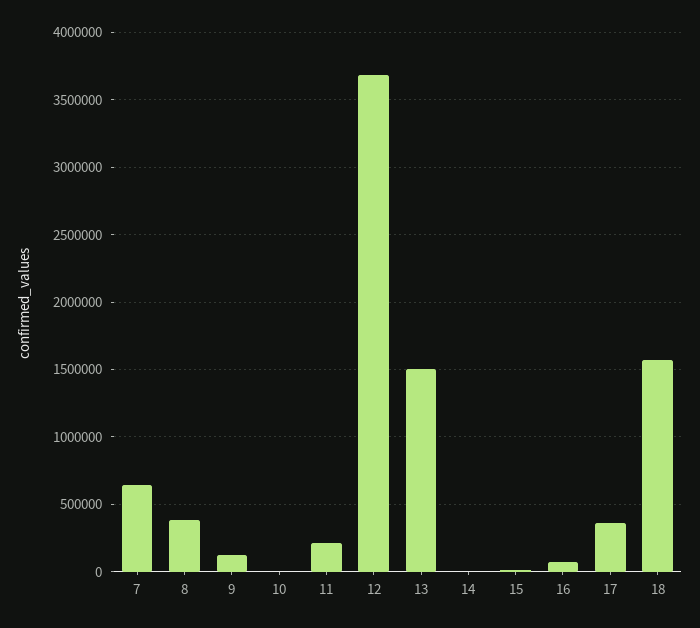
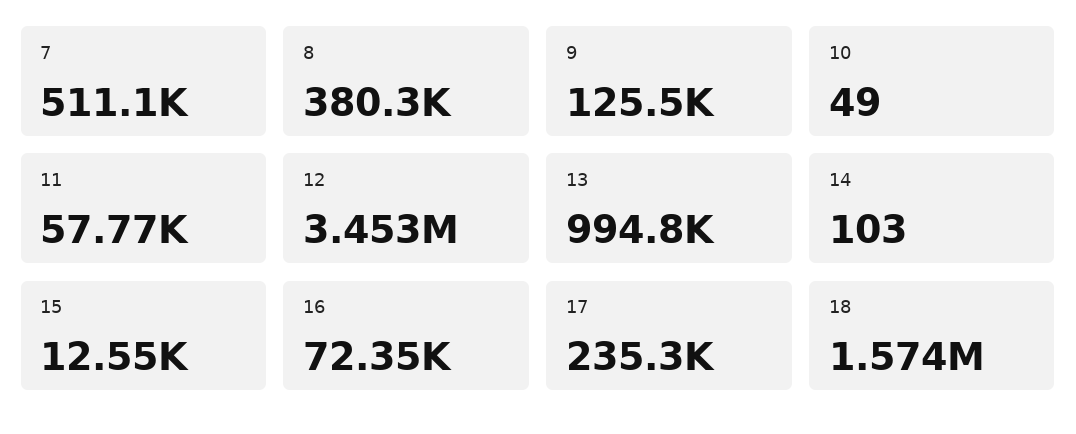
7: 650000 -> 511100
11: 200000 -> 57770
12: 3700000 -> 3453000
13: 1500000 -> 994800
17: 350000 -> 235300

